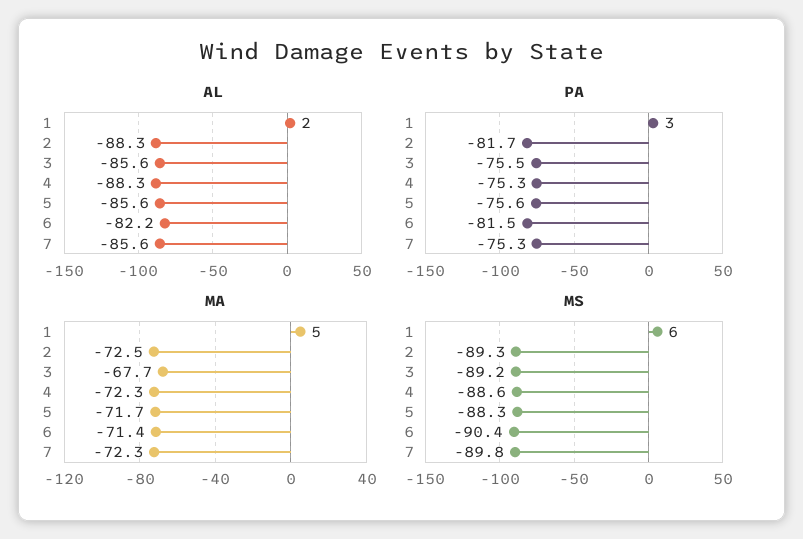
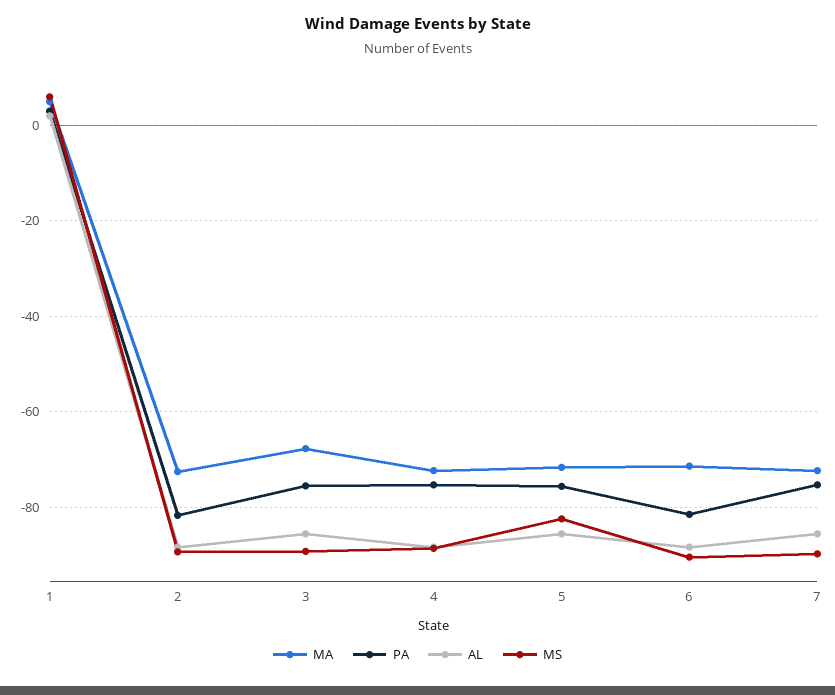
AL, 6: -82.2 -> -88
MS, 5: -88.3 -> -82

